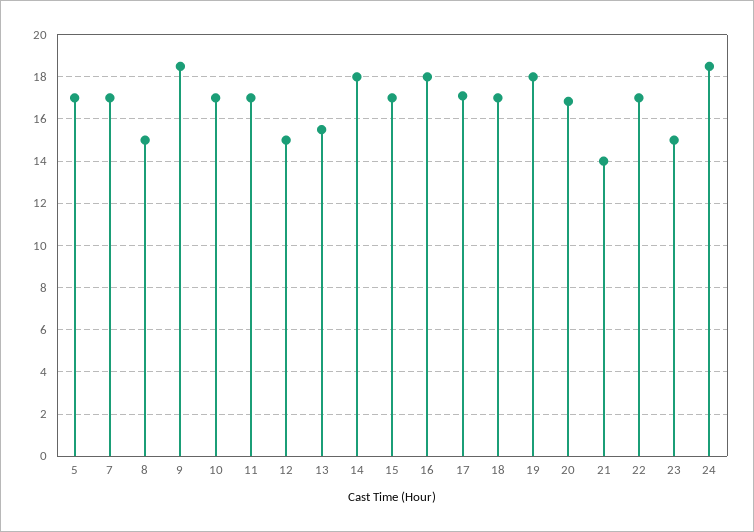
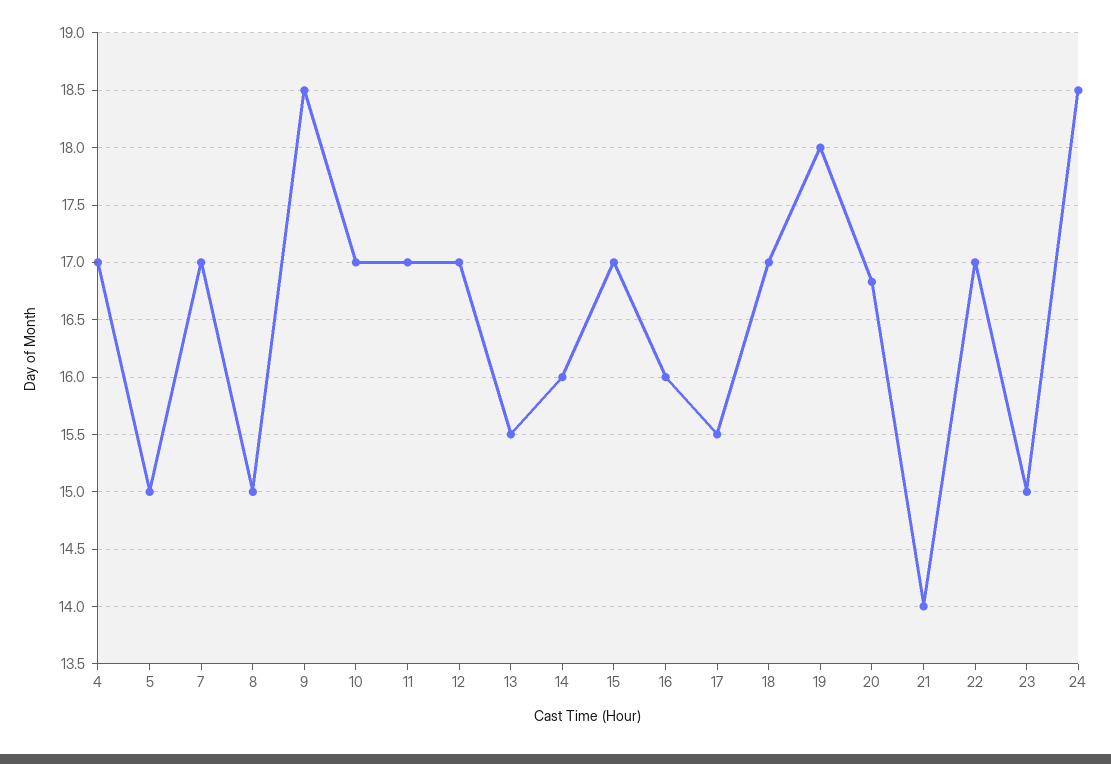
5: 17 -> 15
12: 15 -> 17
14: 18 -> 16
16: 18 -> 16
17: 17 -> 15.5
4: none -> 17

